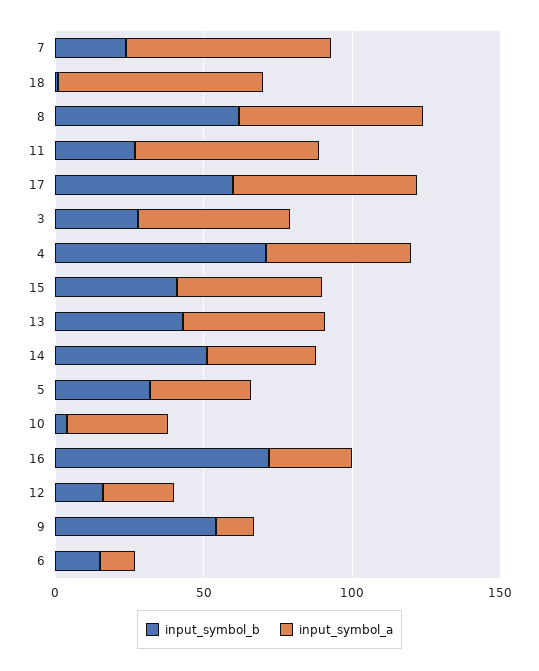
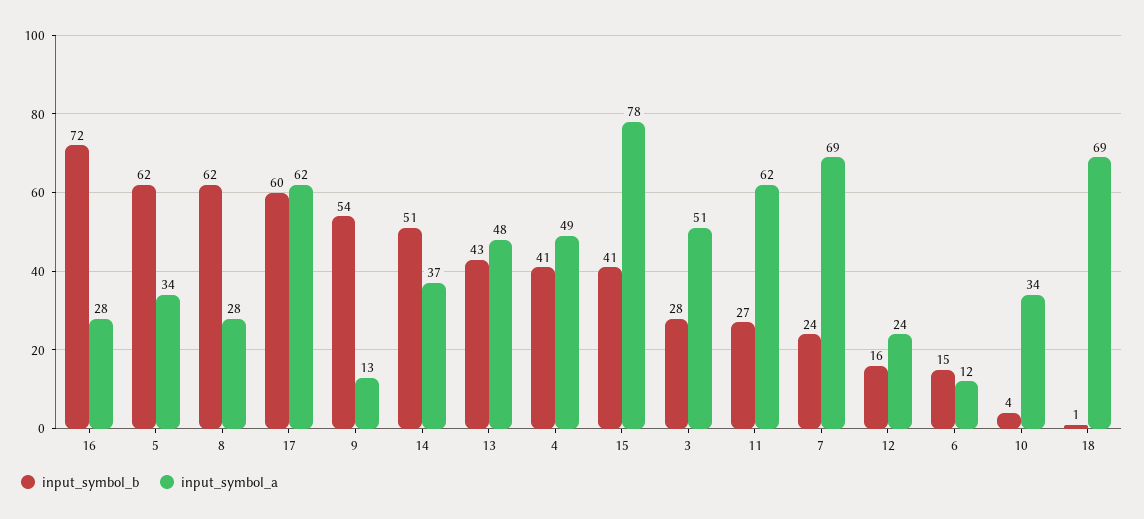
input_symbol_a, 8: 60 -> 28
input_symbol_b, 4: 70 -> 41
input_symbol_a, 15: 50 -> 78
input_symbol_b, 5: 30 -> 62

